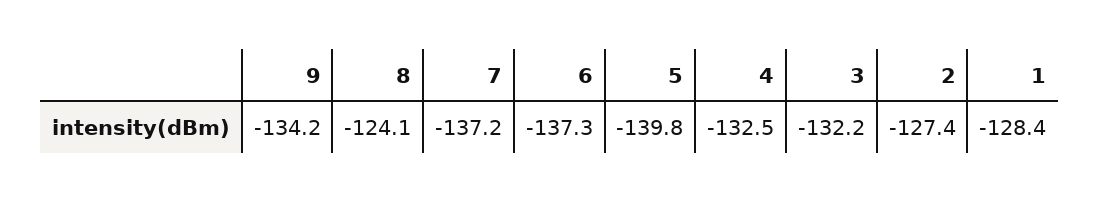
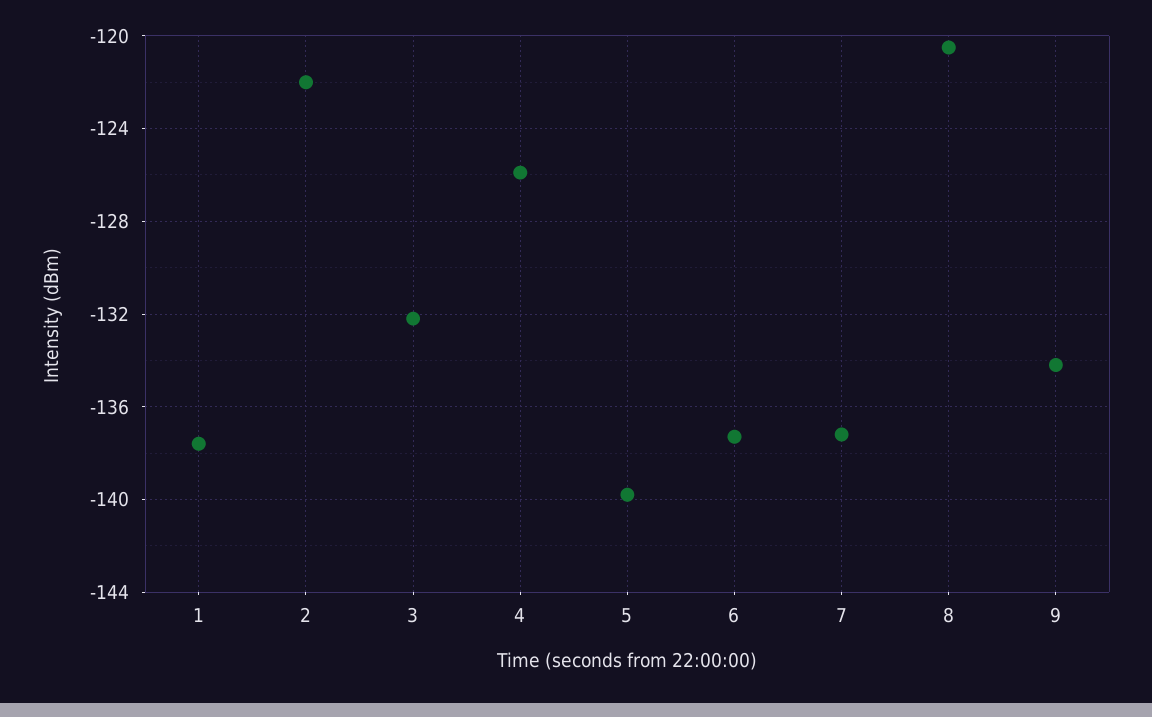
8: -124.1 -> -120.5
4: -132.5 -> -126
2: -127.4 -> -122
1: -128.4 -> -137.5

